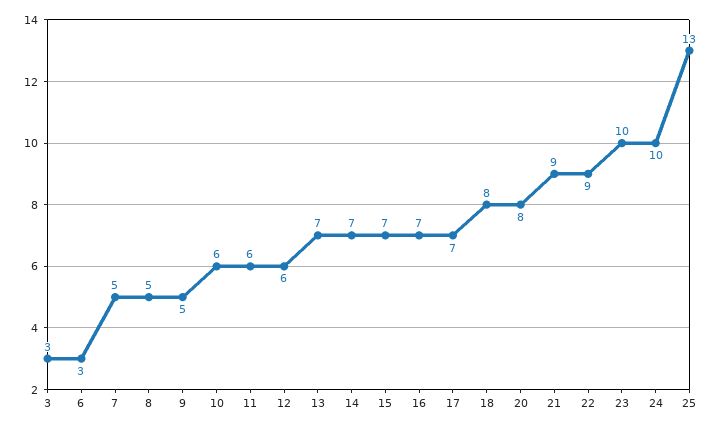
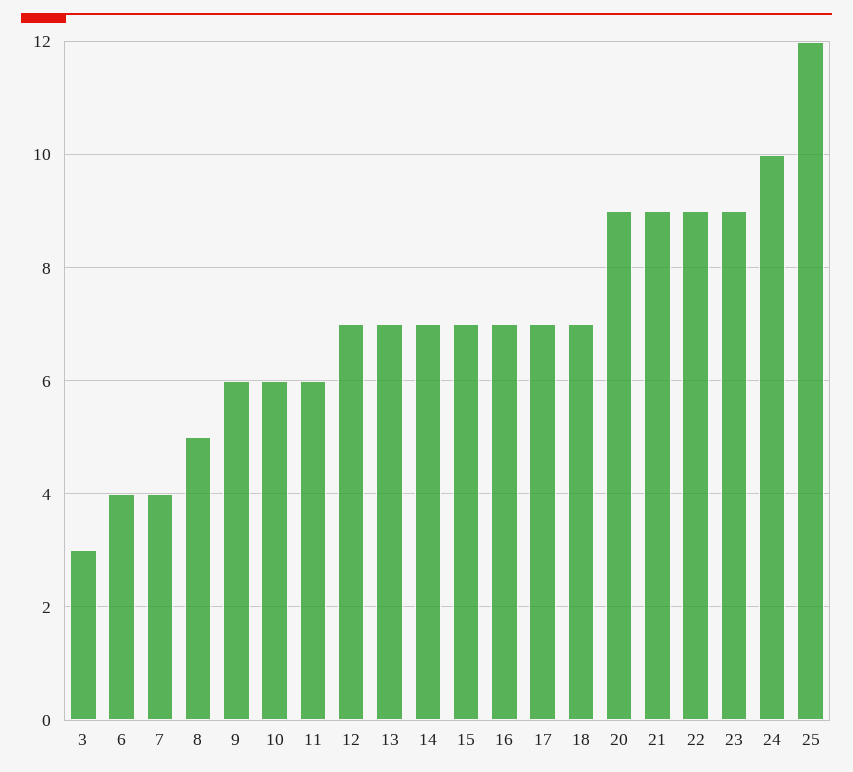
6: 3 -> 4
7: 5 -> 4
9: 5 -> 6
12: 6 -> 7
18: 8 -> 7
20: 8 -> 9
23: 10 -> 9
25: 13 -> 12

